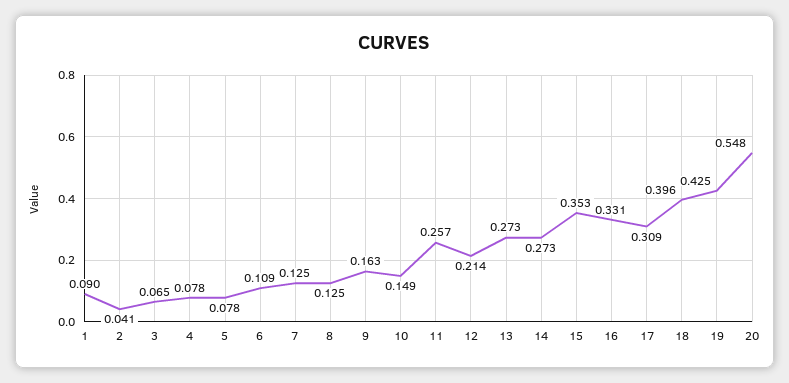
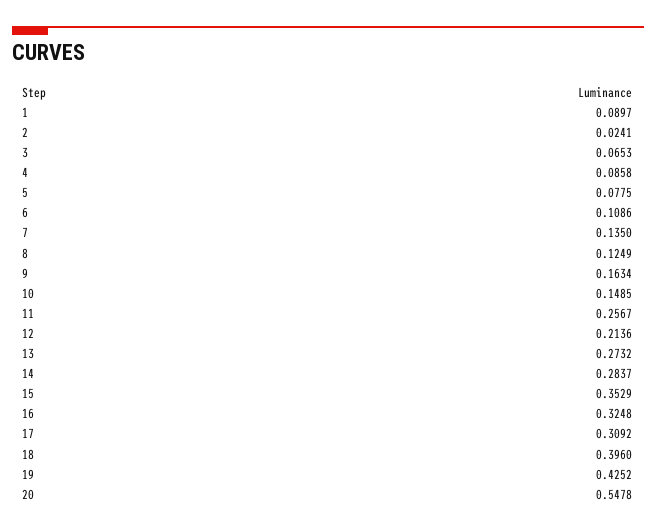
2: 0.041 -> 0.0241
4: 0.078 -> 0.0858
7: 0.125 -> 0.135
14: 0.273 -> 0.2837
16: 0.331 -> 0.3248

